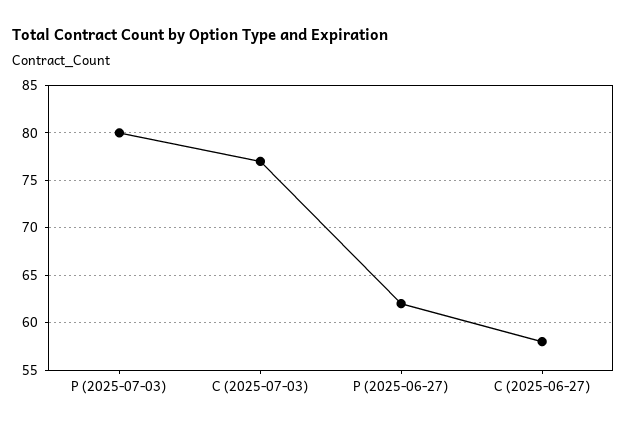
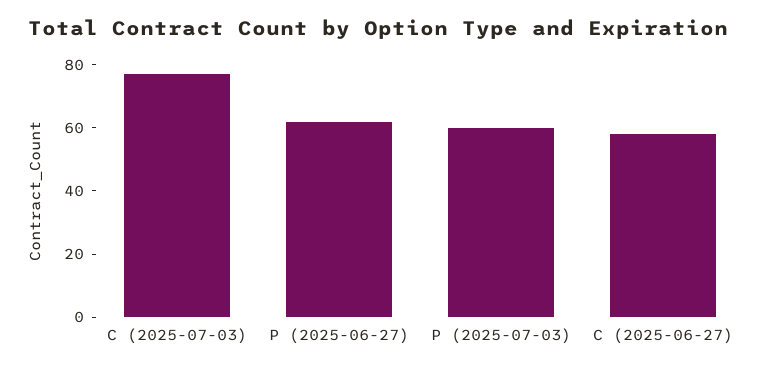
P (2025-07-03): 80 -> 60

